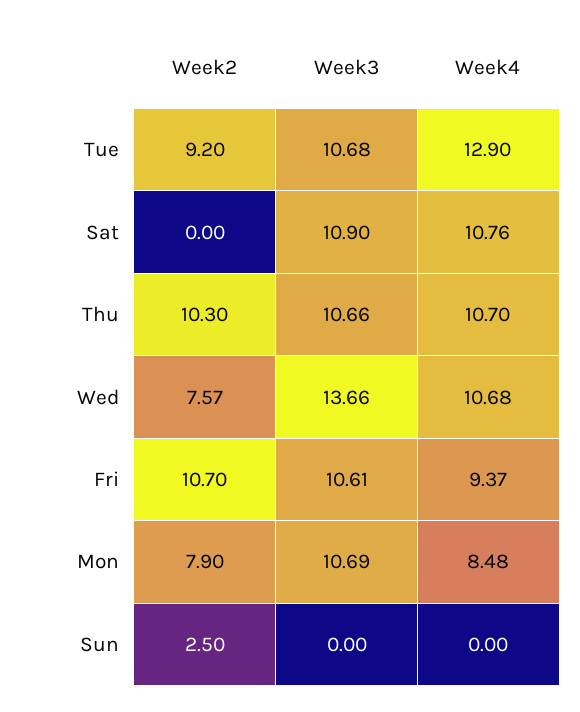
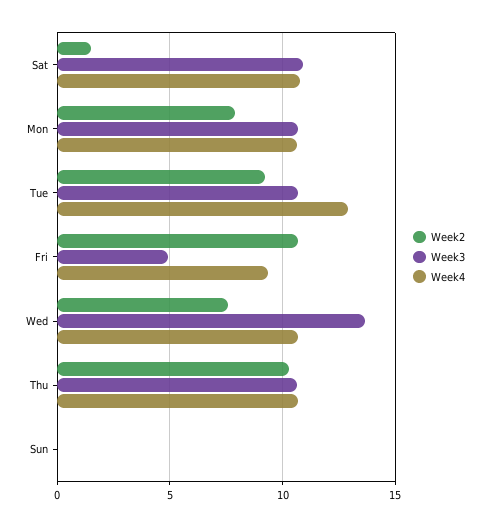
Week2, Sat: 0 -> 1.5
Week3, Fri: 10.61 -> 5
Week4, Mon: 8.48 -> 10.5
Week2, Sun: 2.5 -> 0

